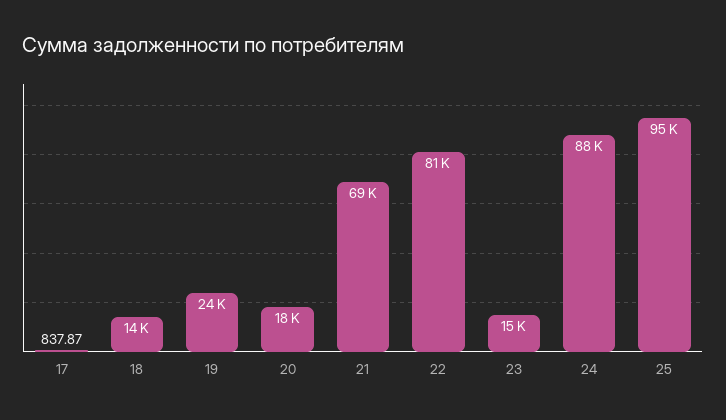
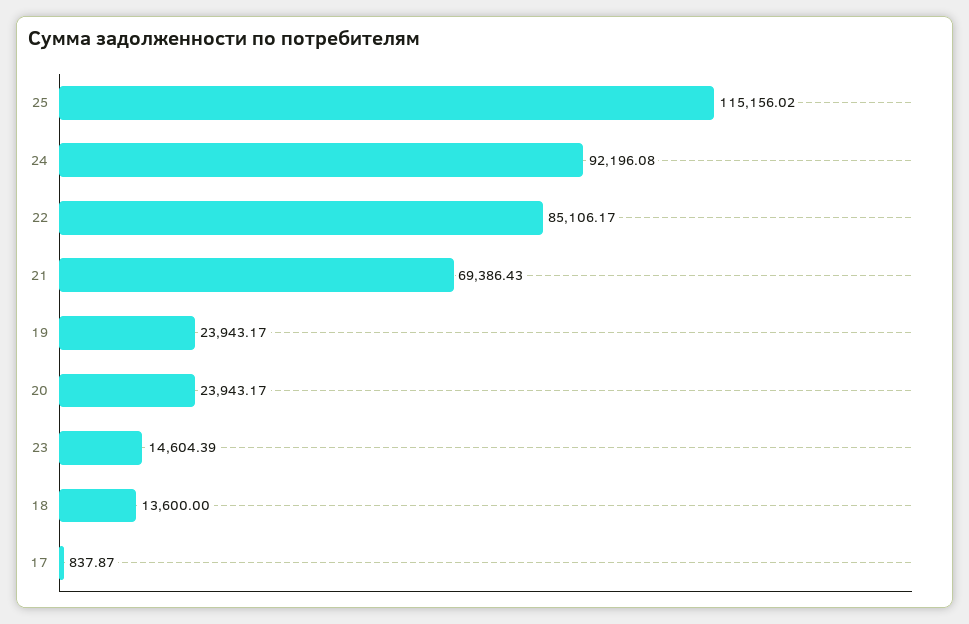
20: 18000 -> 23943.17
22: 81000 -> 85106.17
24: 88000 -> 92196.08
25: 95000 -> 115156.02

